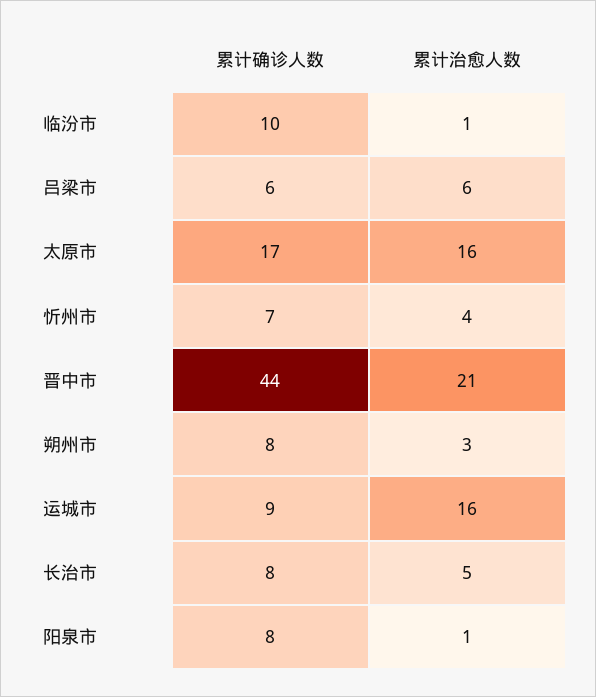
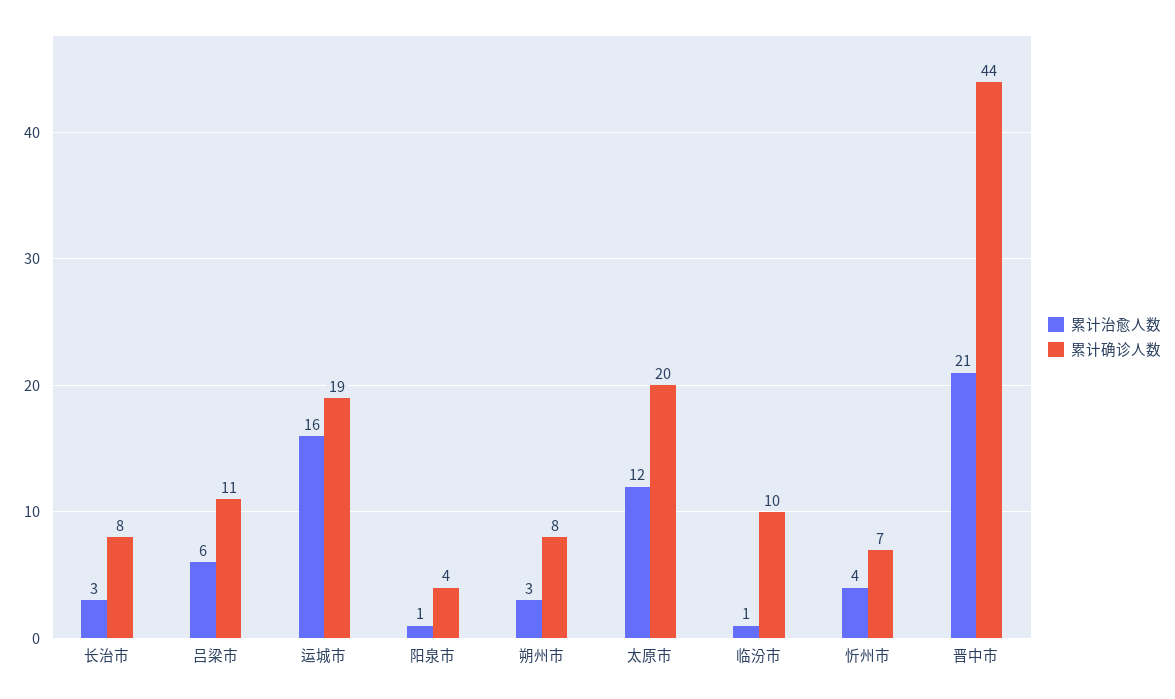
累计确诊人数, 吕梁市: 6 -> 11
累计确诊人数, 太原市: 17 -> 20
累计治愈人数, 太原市: 16 -> 12
累计确诊人数, 运城市: 9 -> 19
累计治愈人数, 长治市: 5 -> 3
累计确诊人数, 阳泉市: 8 -> 4

